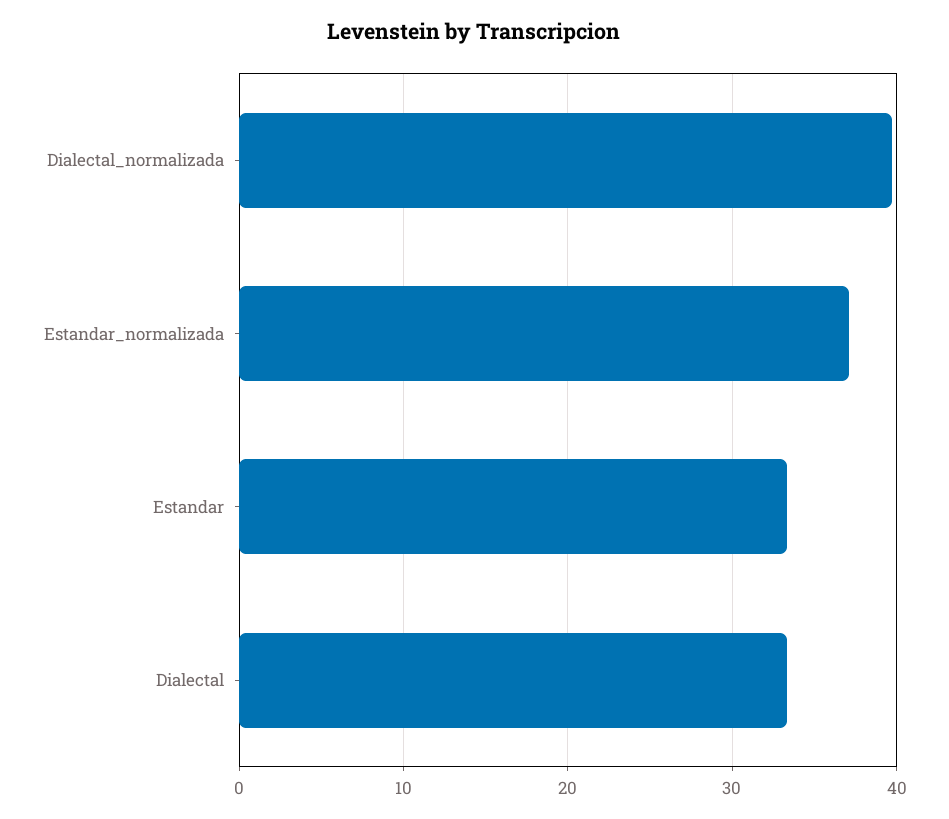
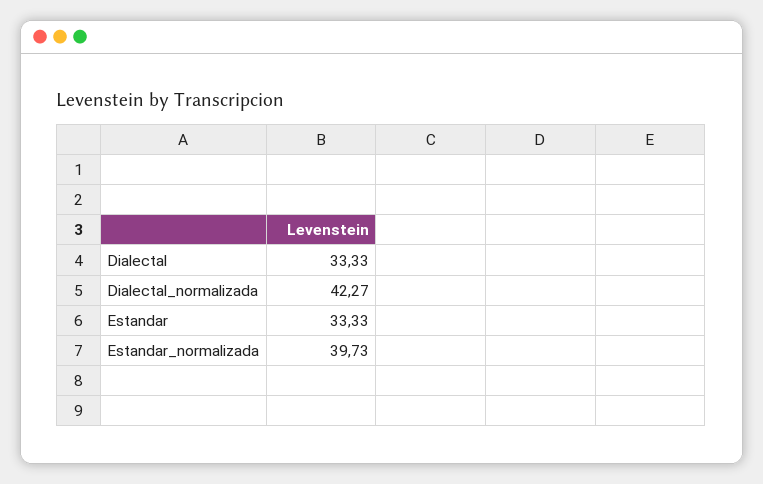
Dialectal_normalizada: 40 -> 42.27
Estandar_normalizada: 37 -> 39.73

